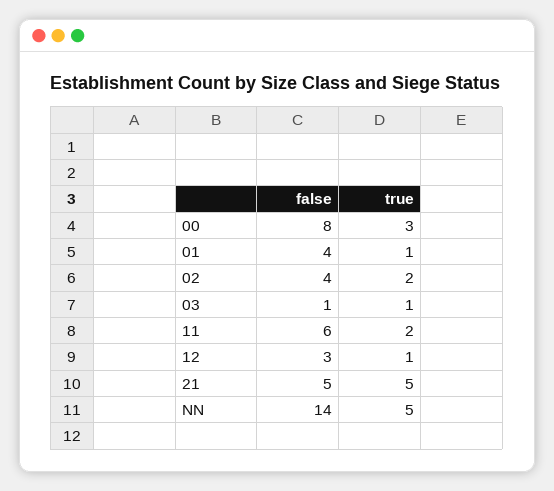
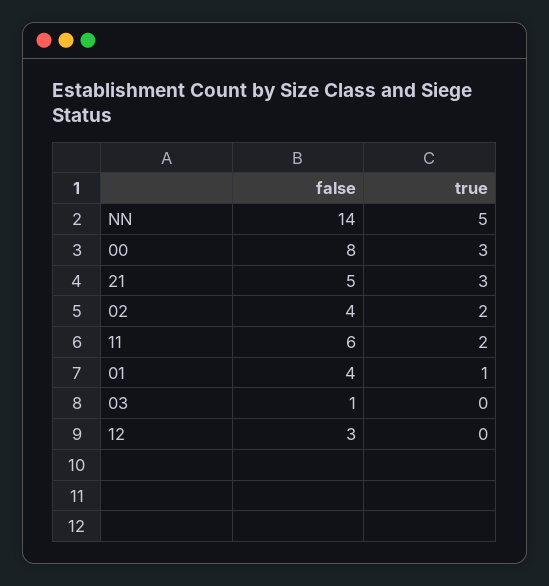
true, 03: 1 -> 0
true, 12: 1 -> 0
true, 21: 5 -> 3

